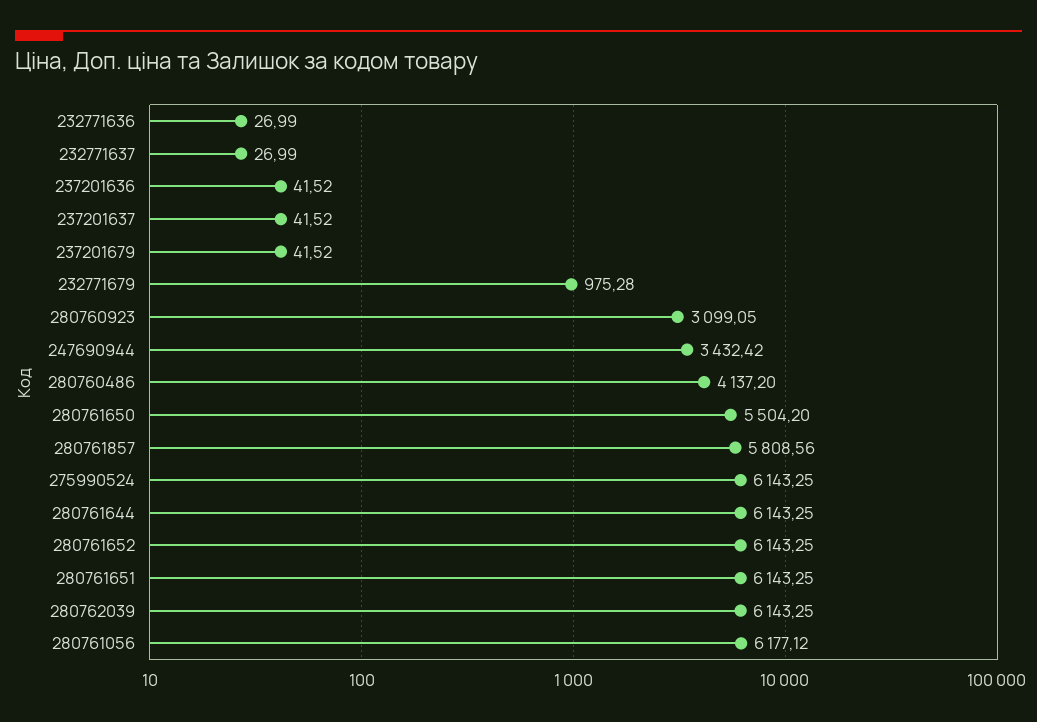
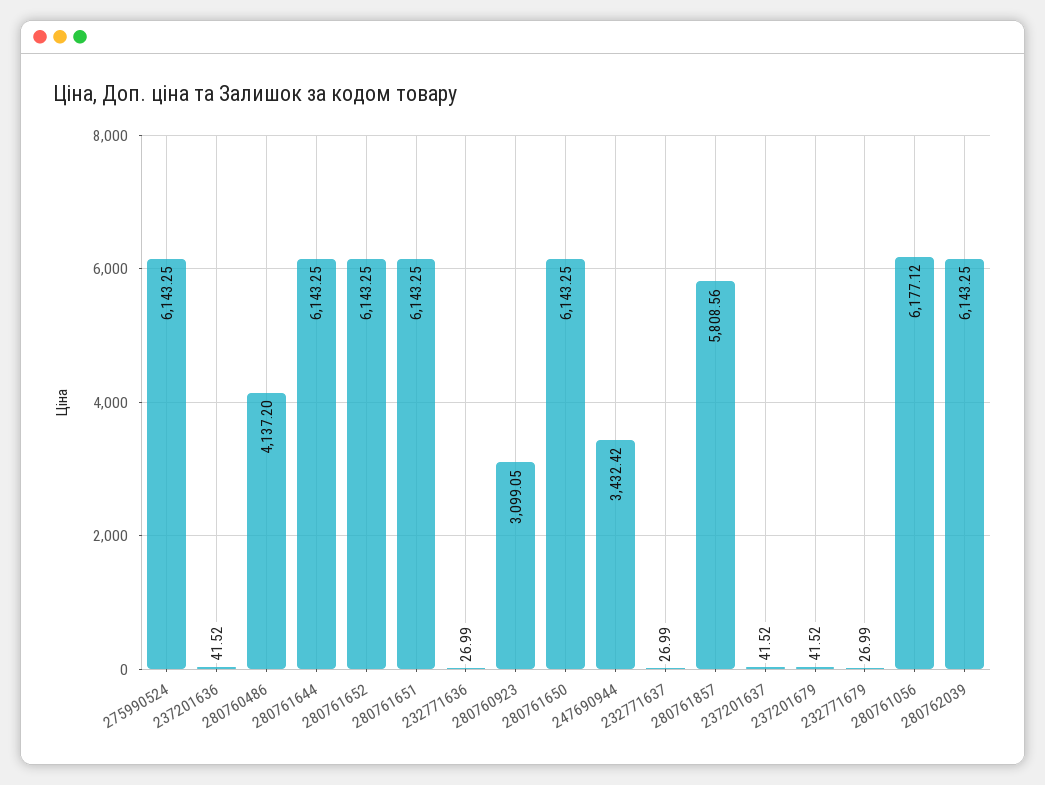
232771679: 975.28 -> 26.99
280761650: 5504.2 -> 6143.25

